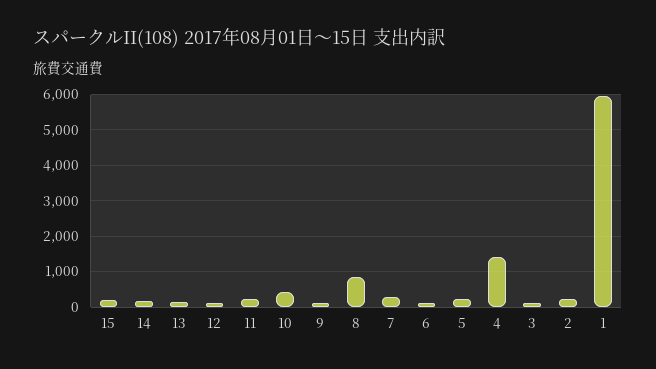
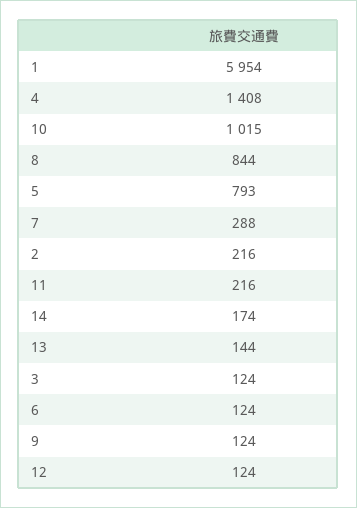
15: 200 -> none
10: 400 -> 1015
5: 200 -> 793

